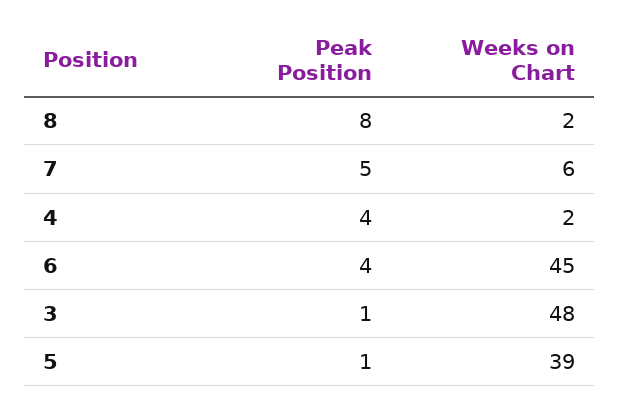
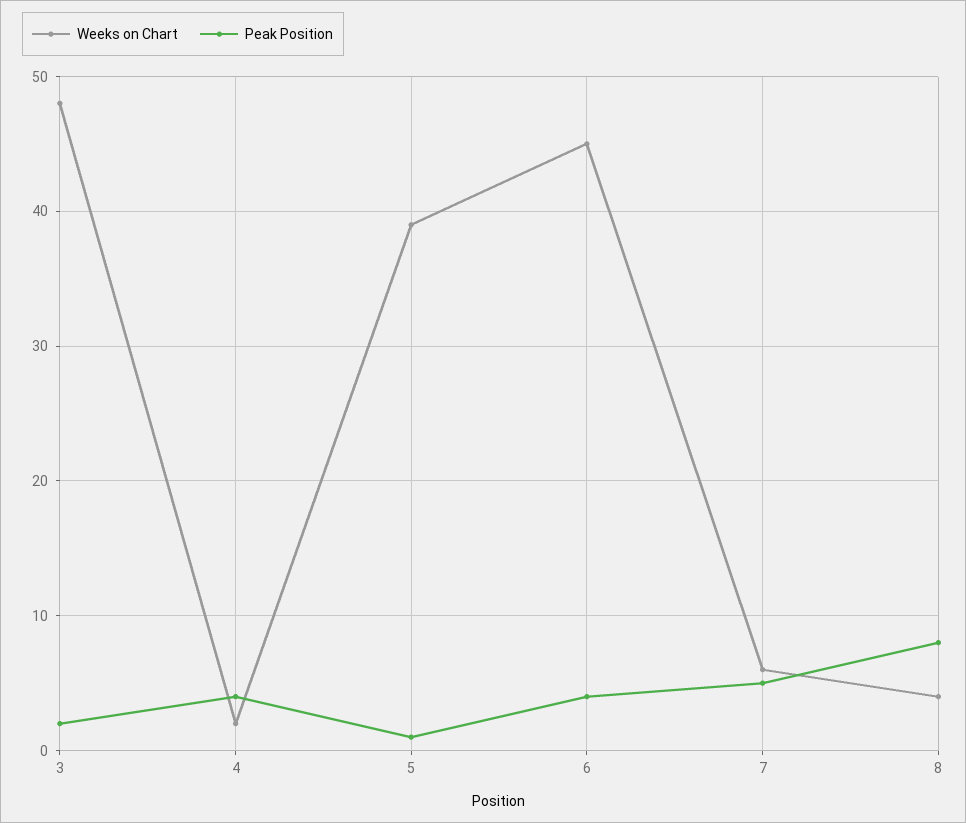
Weeks on Chart, 8: 2 -> 4
Peak Position, 3: 1 -> 2

